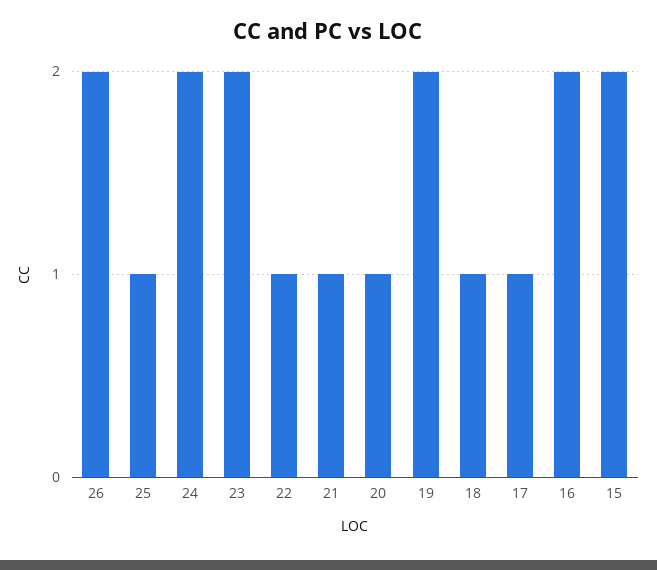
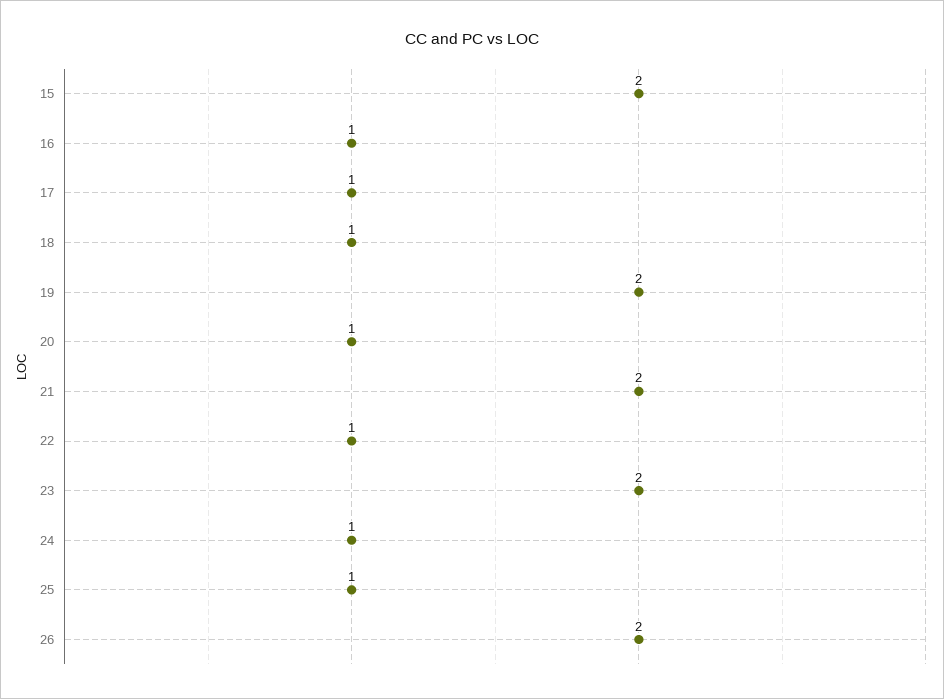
24: 2 -> 1
21: 1 -> 2
16: 2 -> 1

